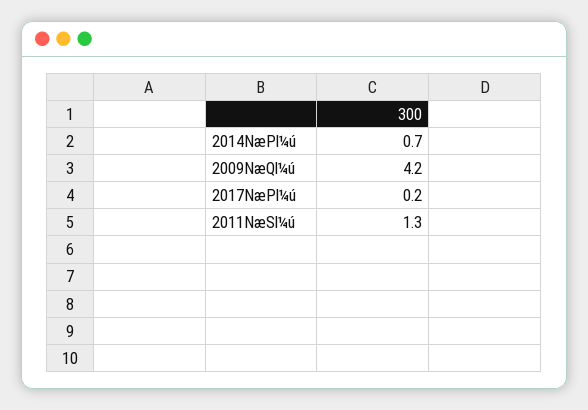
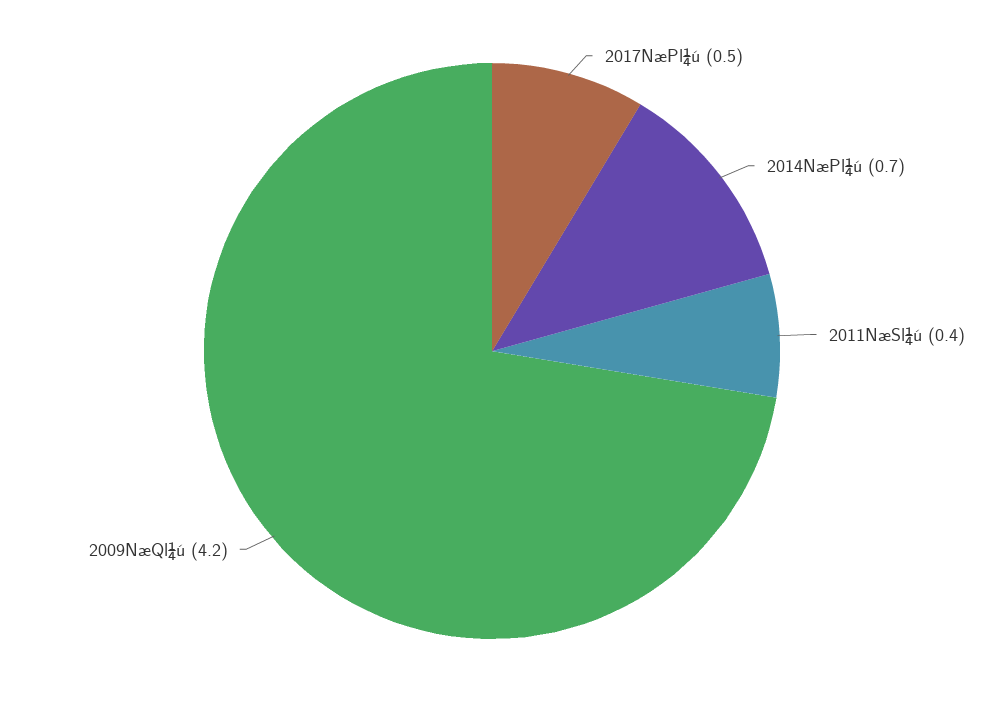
2017NæPl¼ú: 0.2 -> 0.5
2011NæSl¼ú: 1.3 -> 0.4

